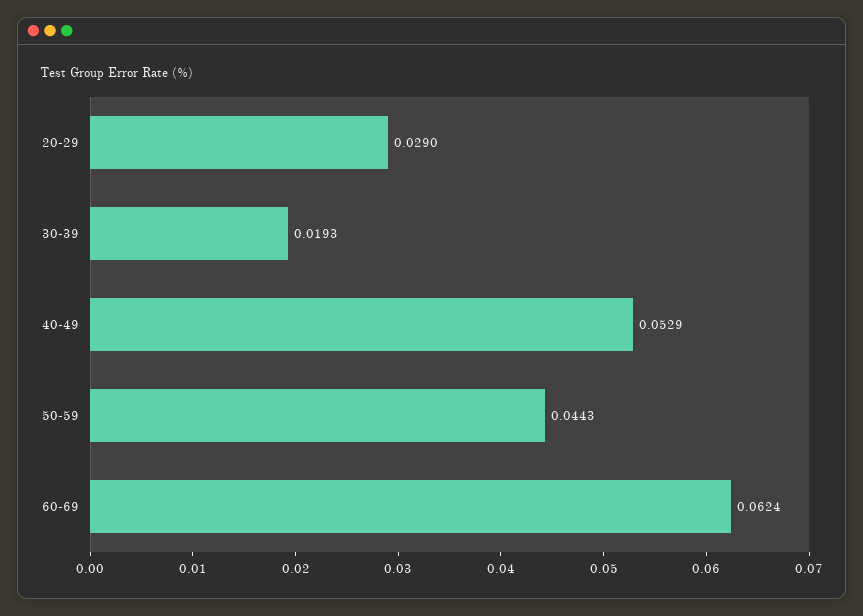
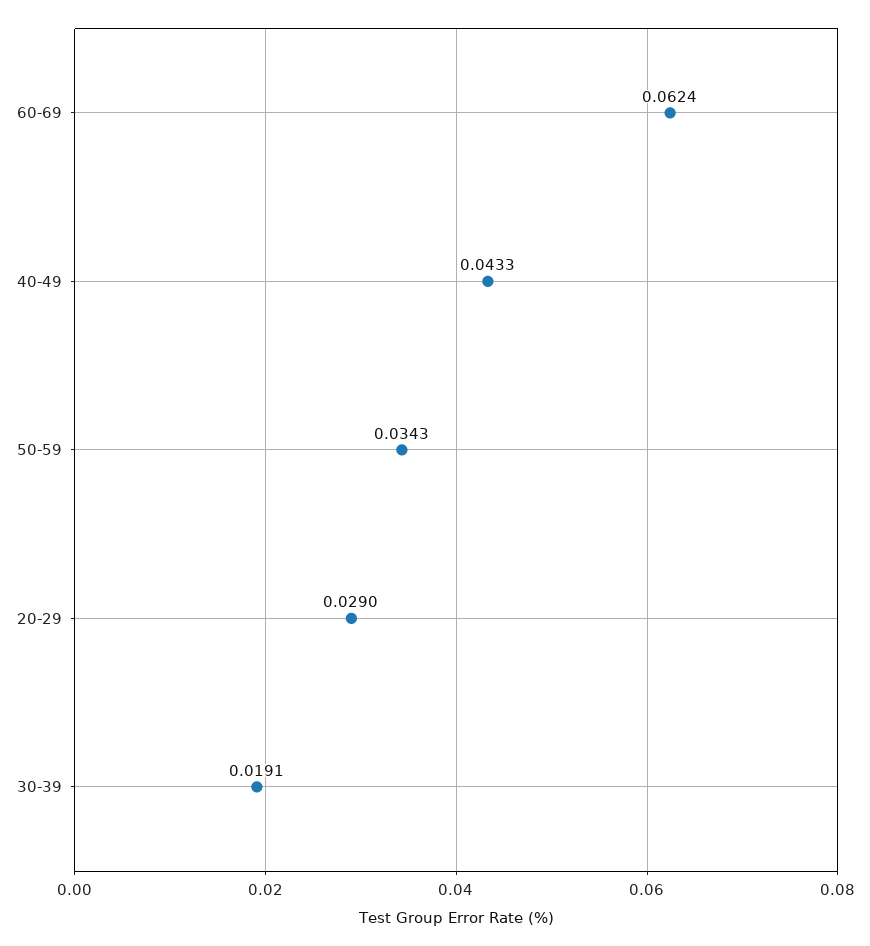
30-39: 0.0193 -> 0.0191
40-49: 0.0529 -> 0.0433
50-59: 0.0443 -> 0.0343

